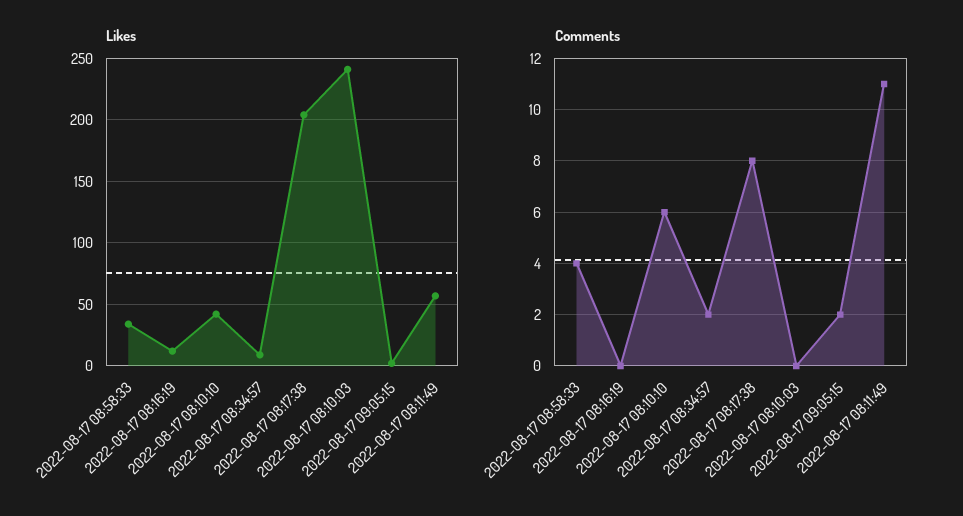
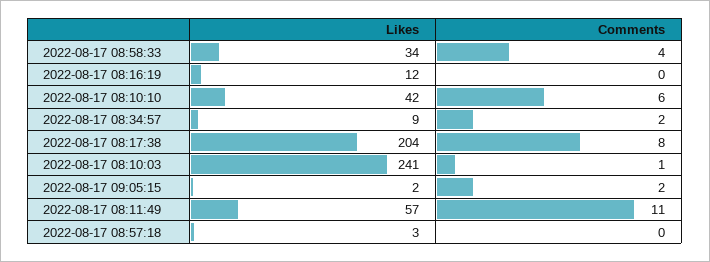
Comments, 2022-08-17 08:10:03: 0 -> 1
Likes, 2022-08-17 08:57:18: none -> 3
Comments, 2022-08-17 08:57:18: none -> 0

